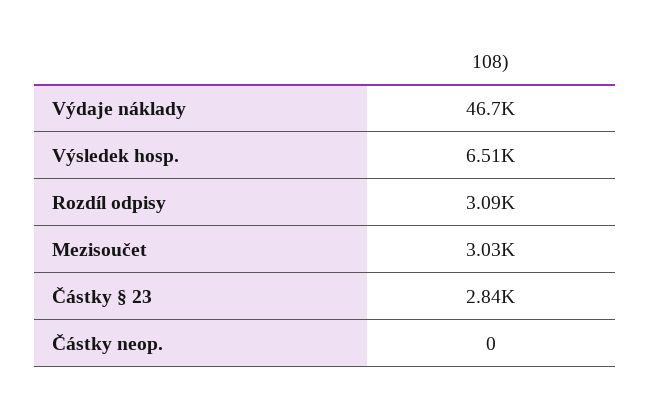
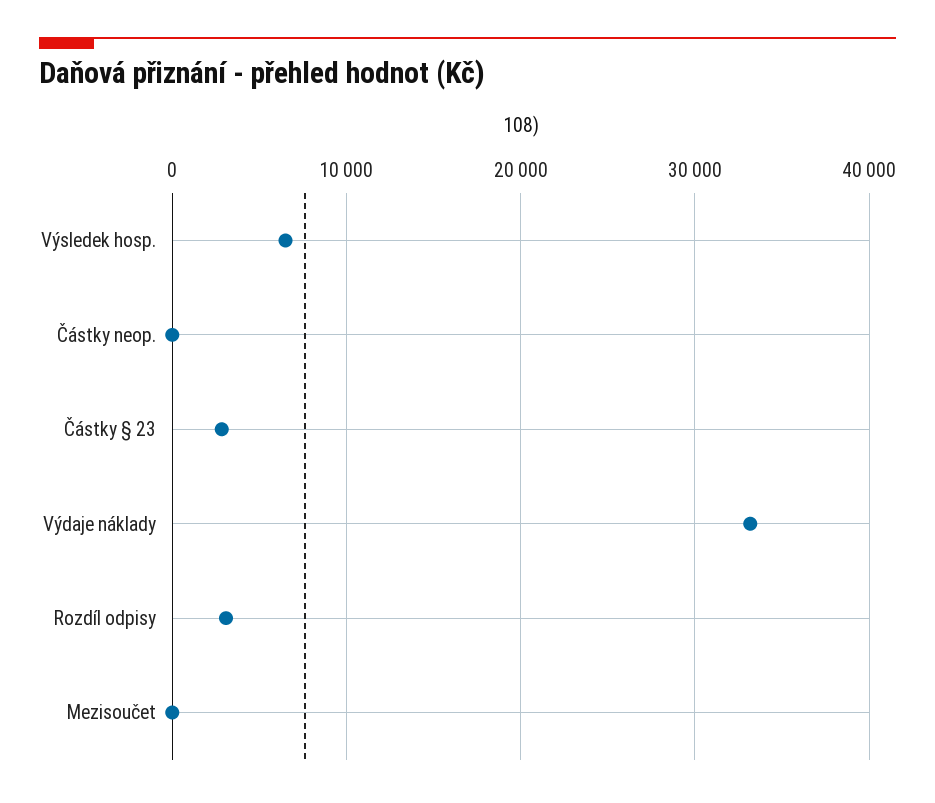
Výdaje náklady: 46700 -> 33000
Mezisoučet: 3030 -> 0

